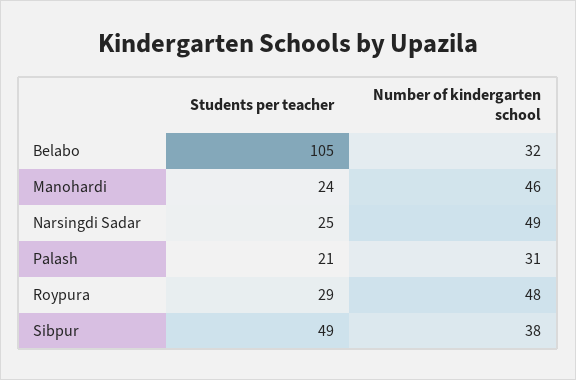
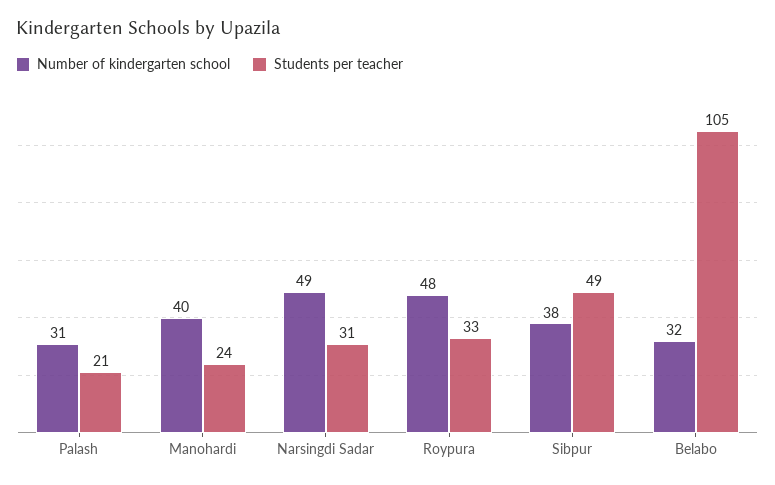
Number of kindergarten school, Manohardi: 46 -> 40
Students per teacher, Narsingdi Sadar: 25 -> 31
Students per teacher, Roypura: 29 -> 33

